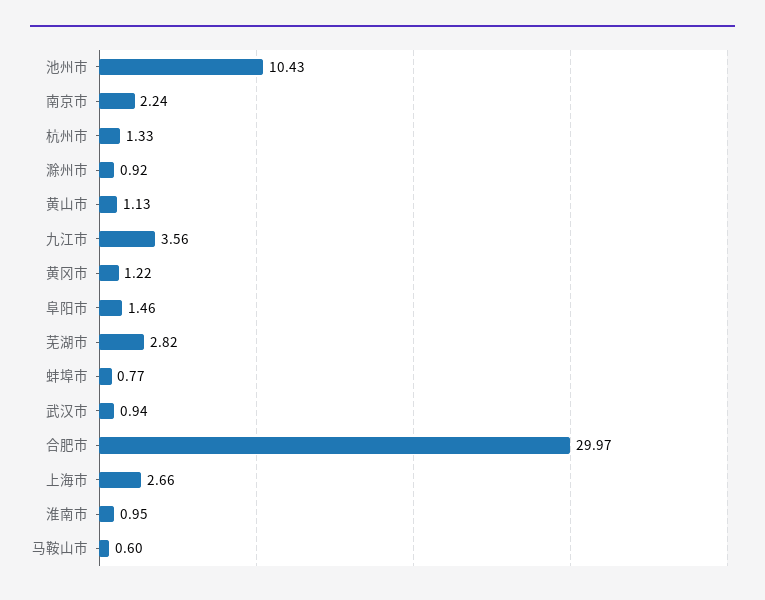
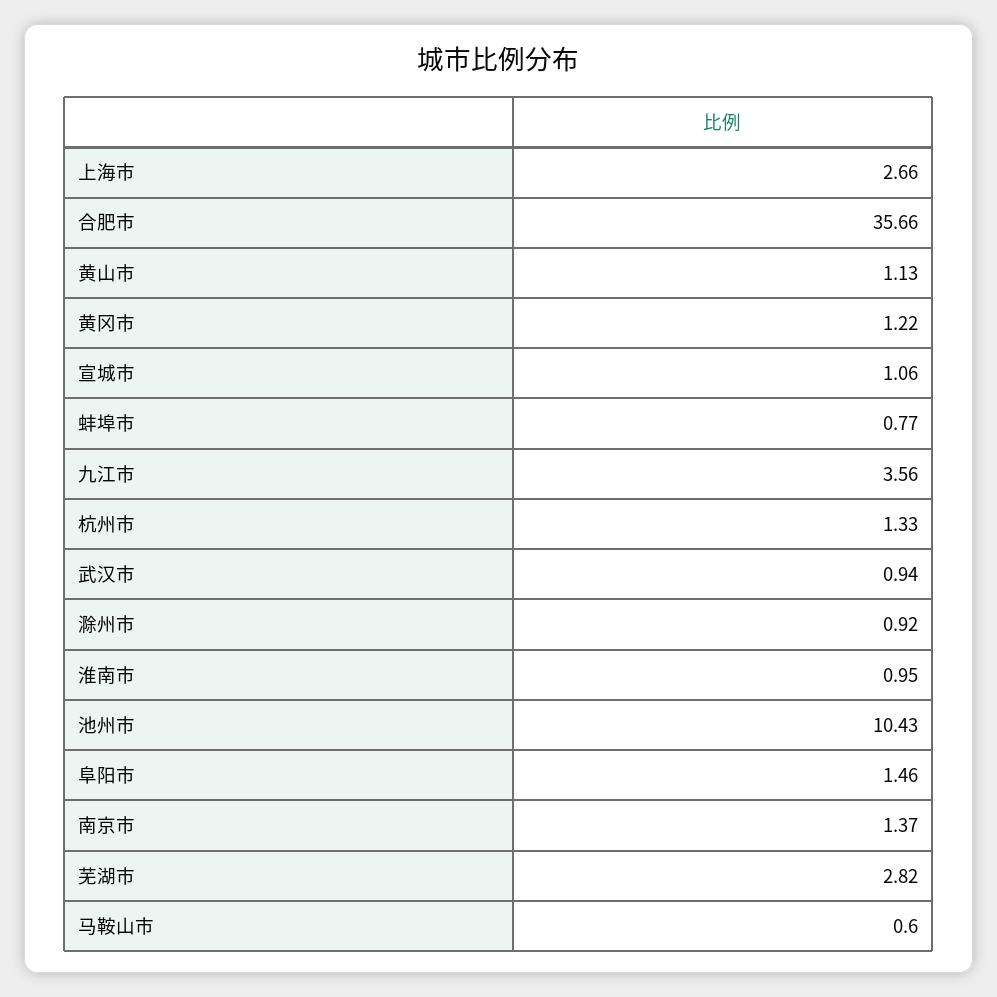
南京市: 2.24 -> 1.37
合肥市: 29.97 -> 35.66
宣城市: none -> 1.06

